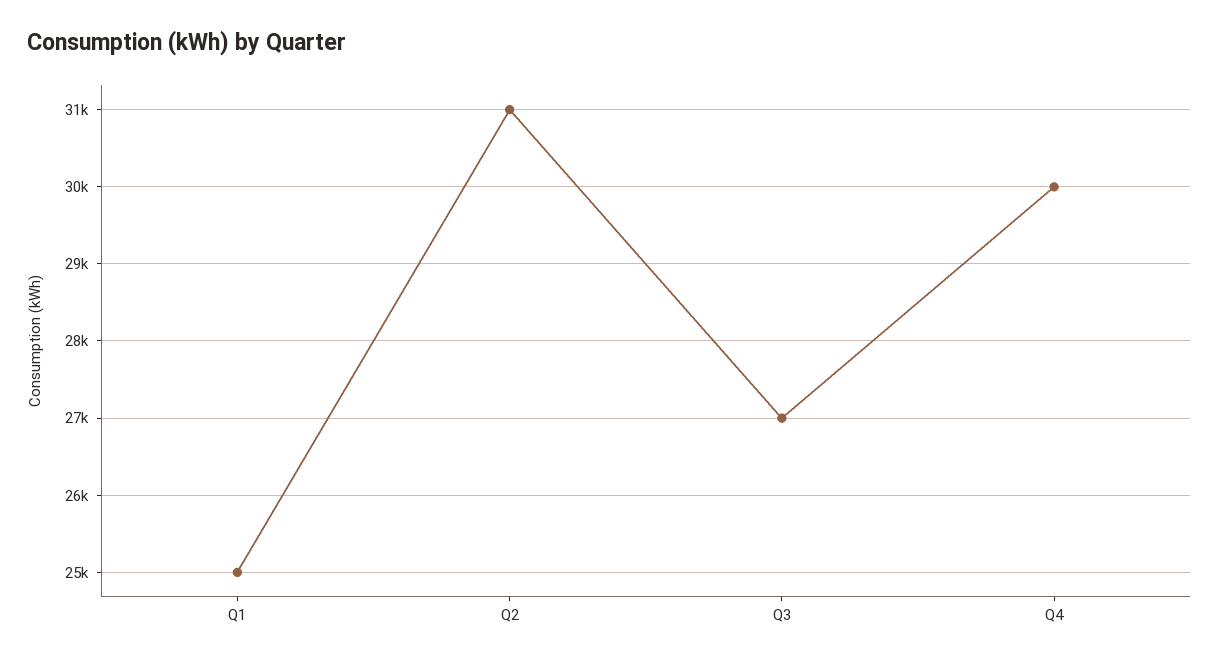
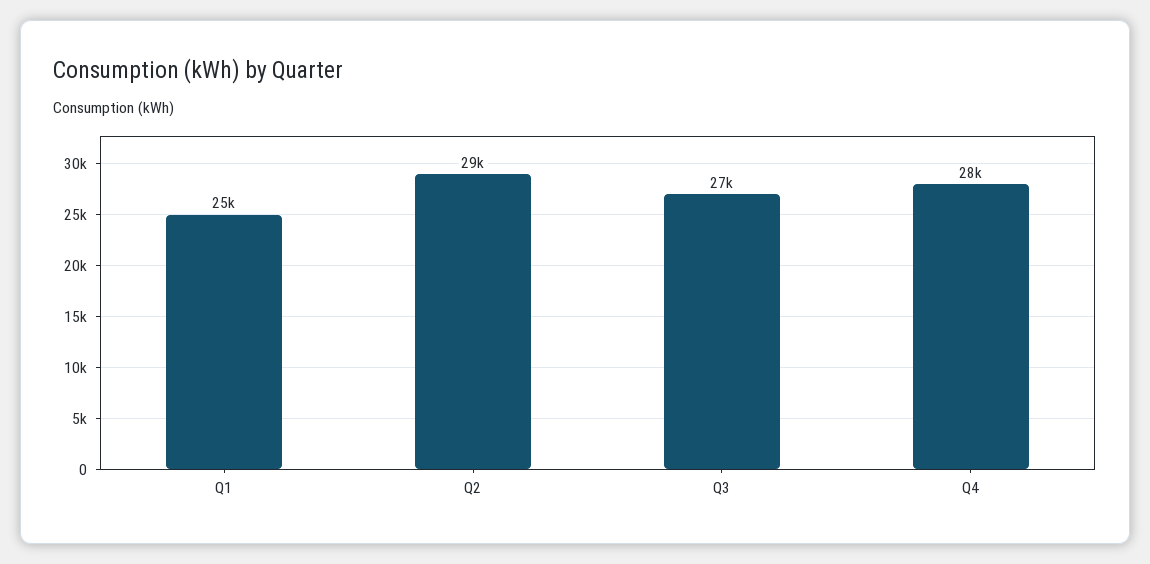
Q2: 31000 -> 29000
Q4: 30000 -> 28000

